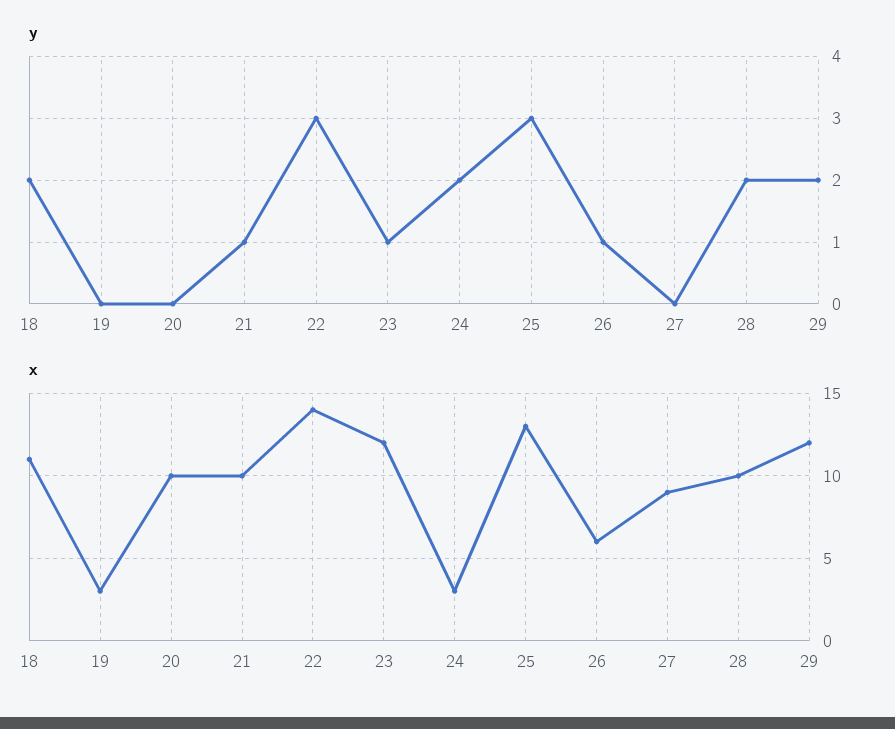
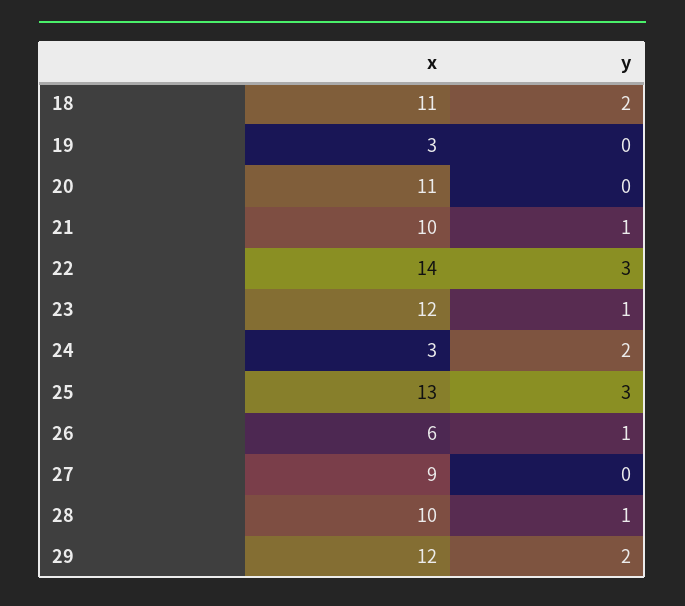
y, 28: 2 -> 1
x, 20: 10 -> 11

